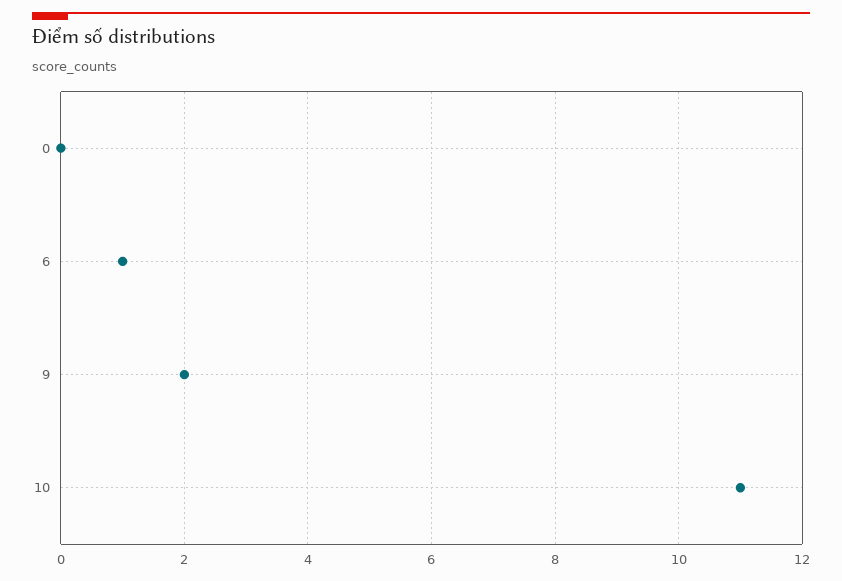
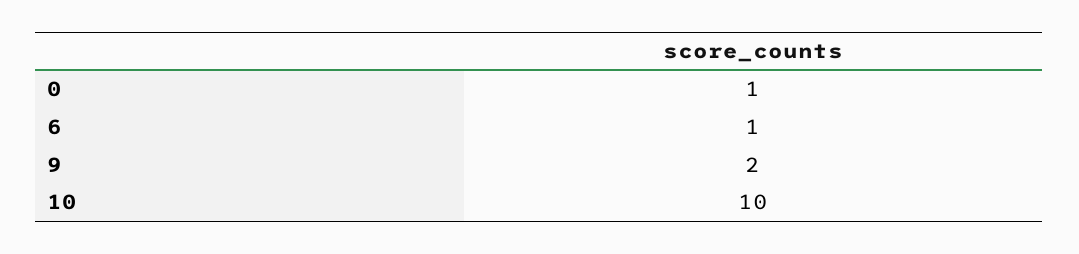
0: 0 -> 1
10: 11 -> 10

